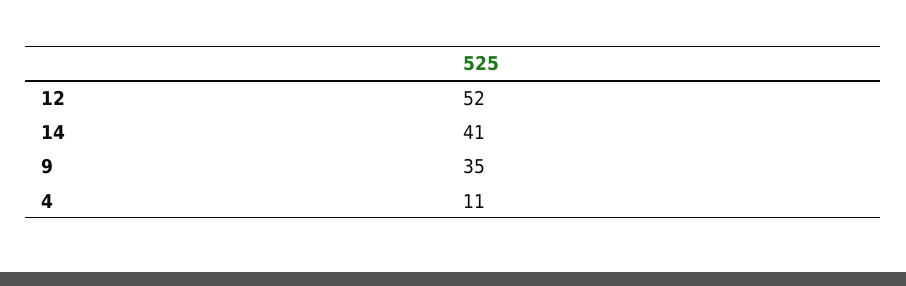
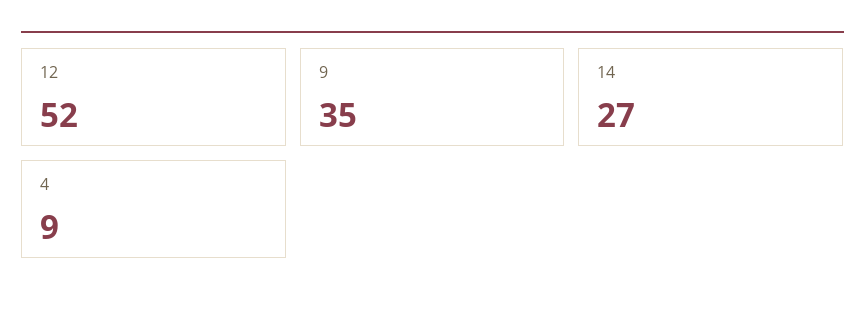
14: 41 -> 27
4: 11 -> 9

